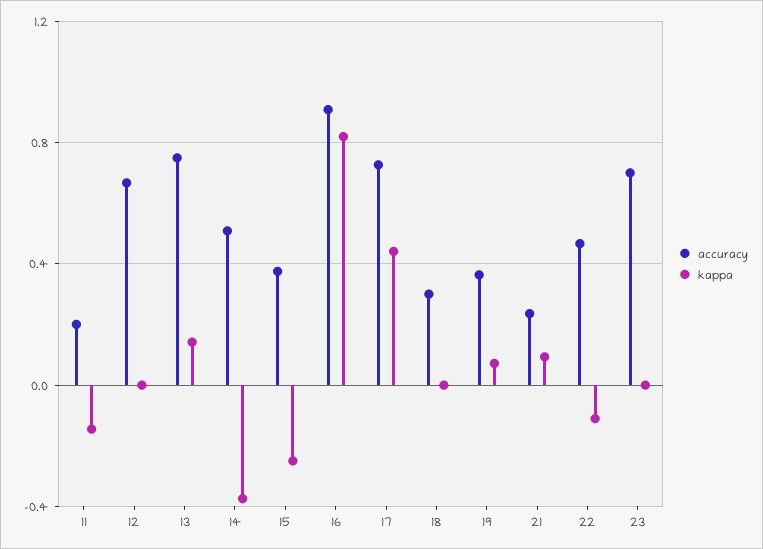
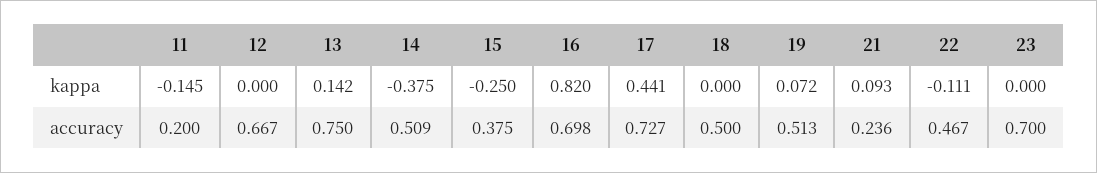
accuracy, 16: 0.9 -> 0.698
accuracy, 18: 0.3 -> 0.5
accuracy, 19: 0.35 -> 0.513

